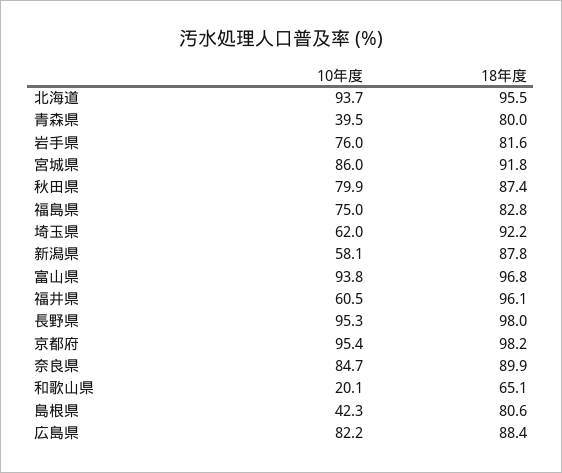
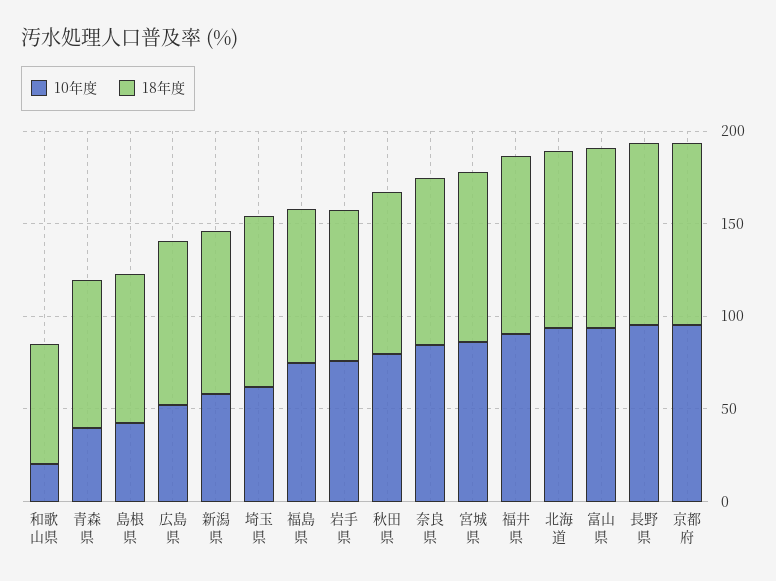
10年度, 福井県: 60.5 -> 90
10年度, 広島県: 82.2 -> 50

